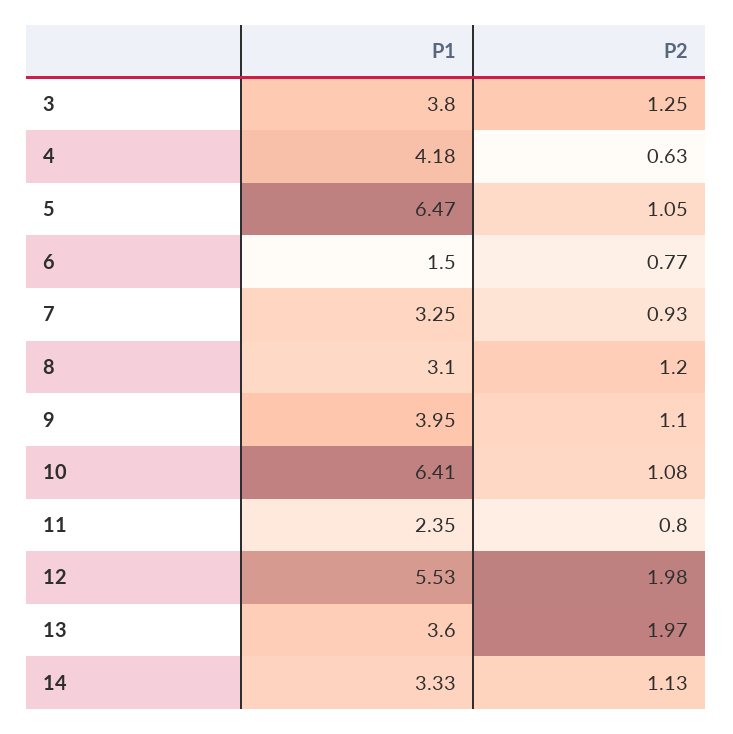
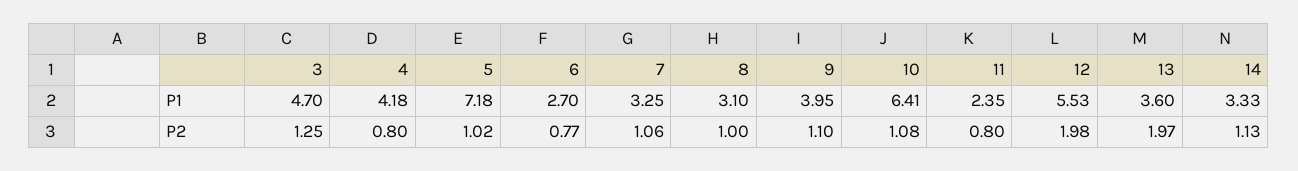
P1, 3: 3.8 -> 4.7
P2, 4: 0.63 -> 0.8
P1, 5: 6.47 -> 7.18
P2, 5: 1.05 -> 1.02
P1, 6: 1.5 -> 2.7
P2, 7: 0.93 -> 1.06
P2, 8: 1.2 -> 1

